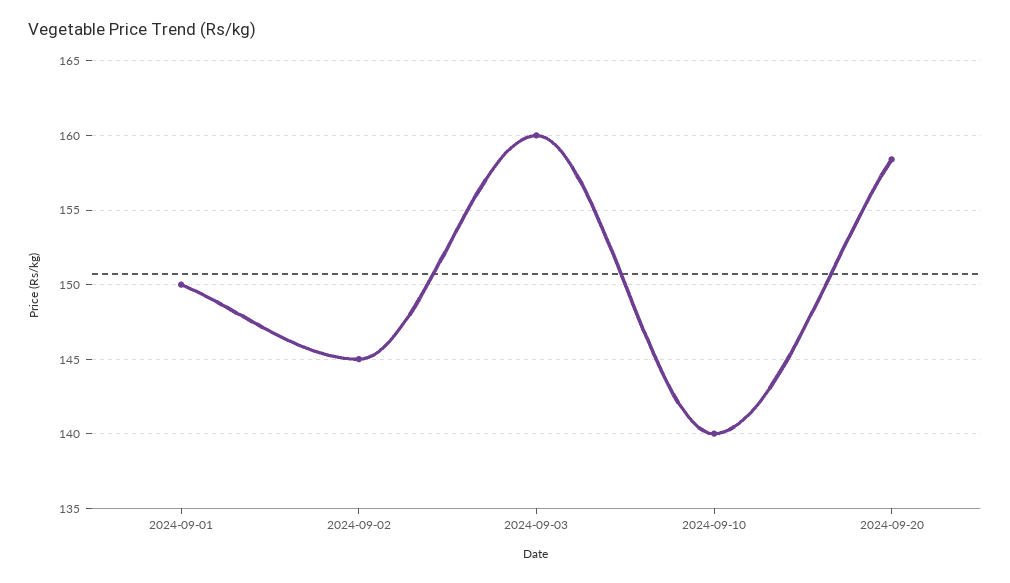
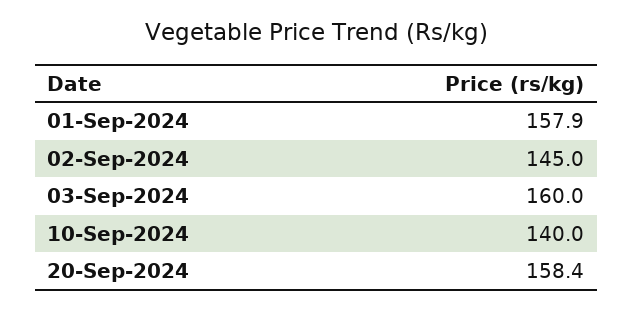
2024-09-01: 150 -> 157.9

